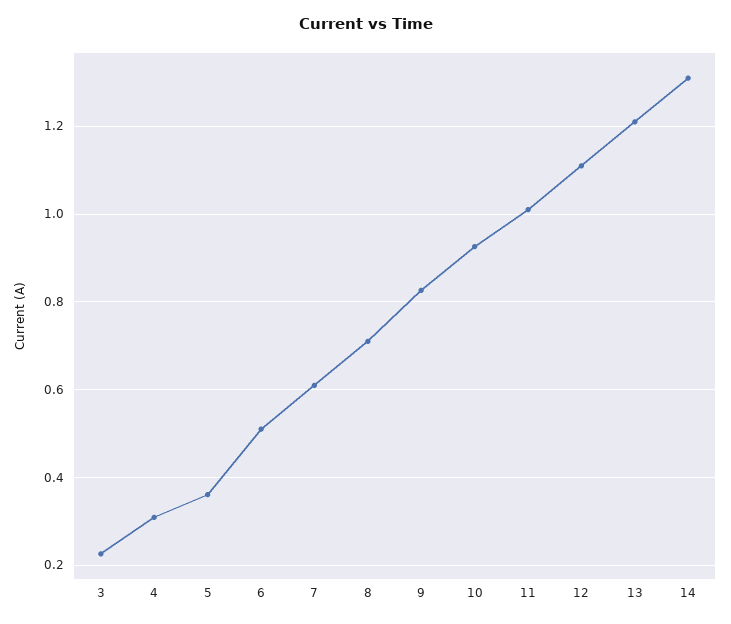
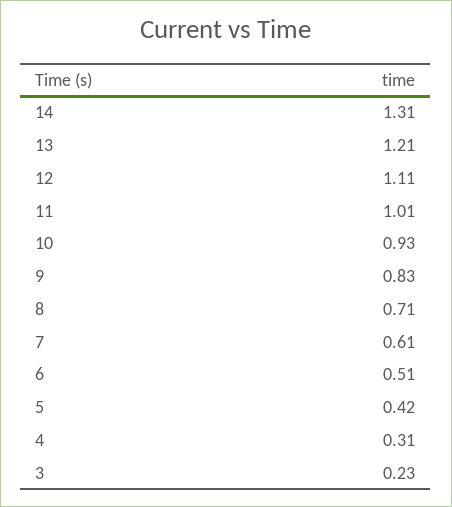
5: 0.36 -> 0.42

